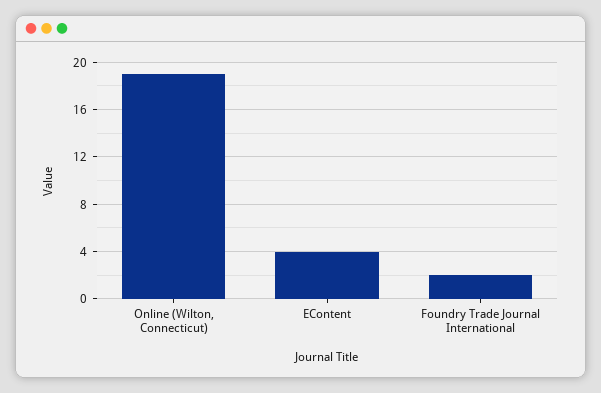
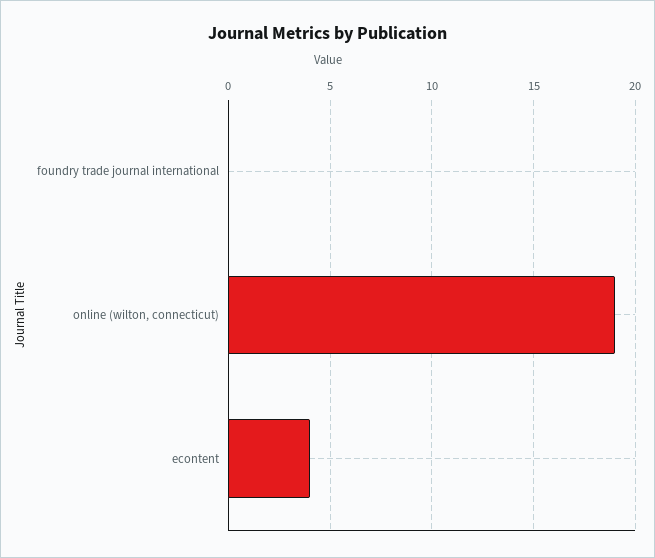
Foundry Trade Journal International: 2 -> 0

